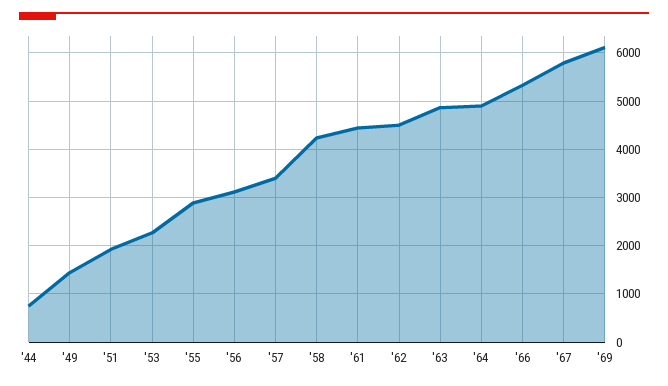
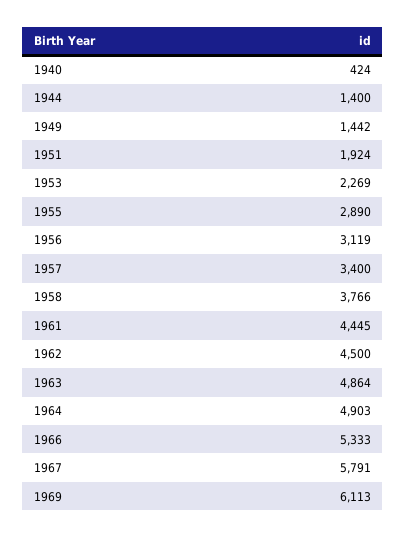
'44: 800 -> 1400
'58: 4200 -> 3766
1940: none -> 424

